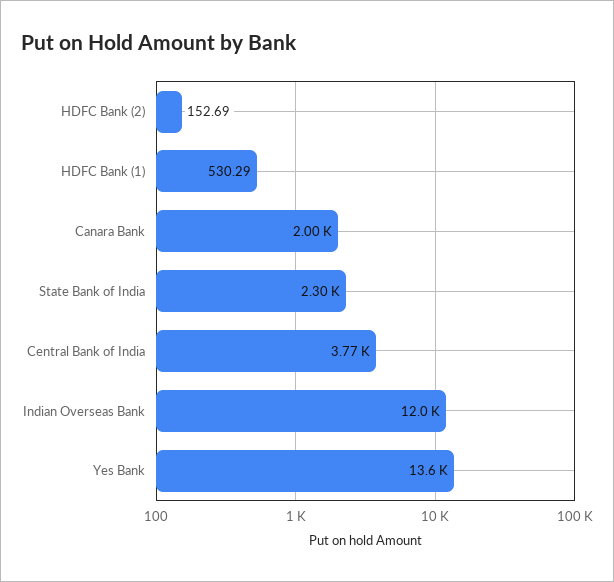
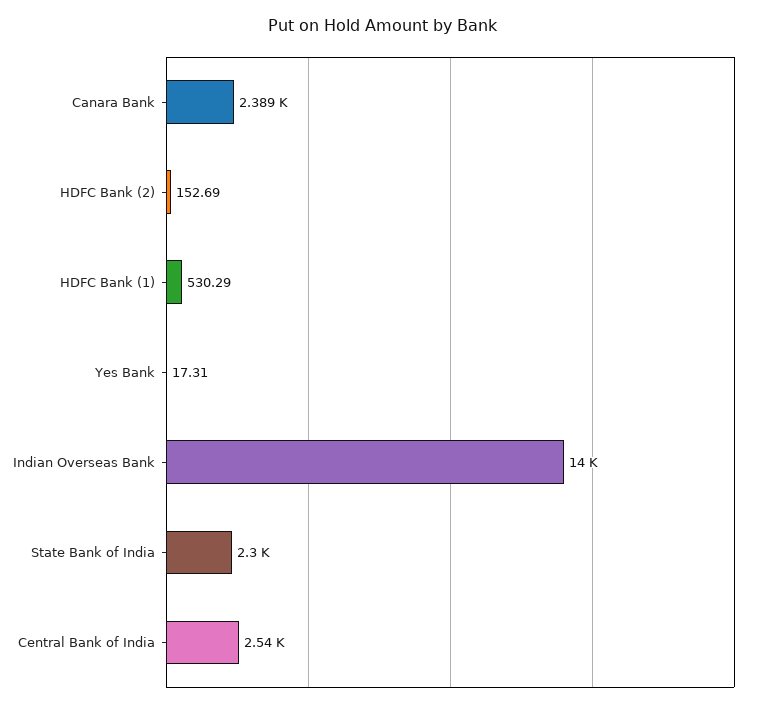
Canara Bank: 2000 -> 2389
Central Bank of India: 3770 -> 2540
Indian Overseas Bank: 12000 -> 14000
Yes Bank: 13600 -> 17.31

